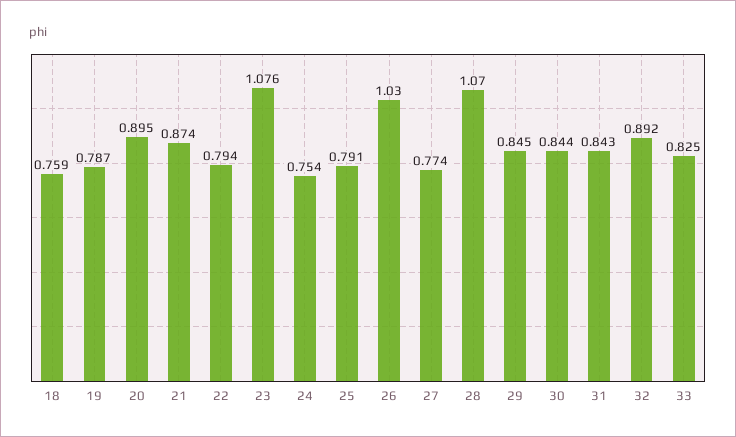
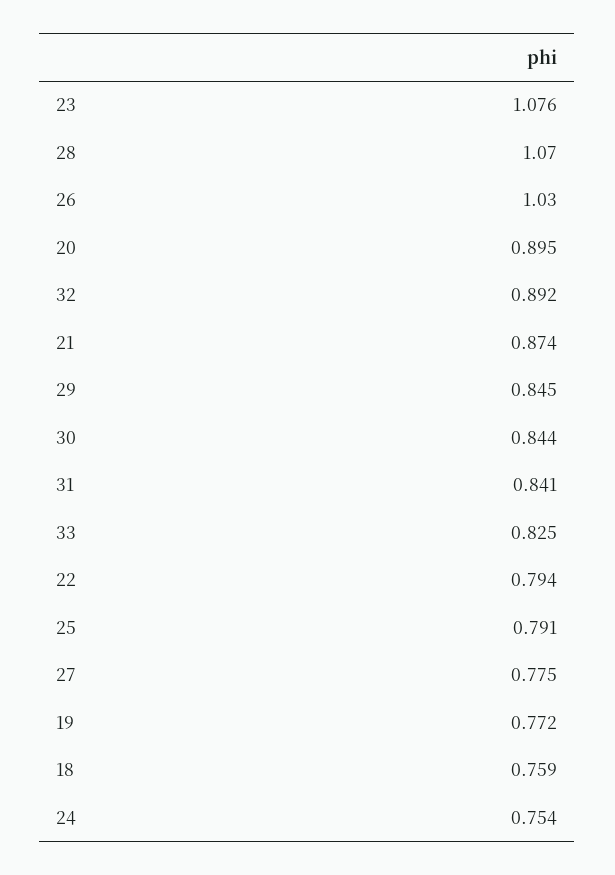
19: 0.787 -> 0.772
27: 0.774 -> 0.775
31: 0.843 -> 0.841

